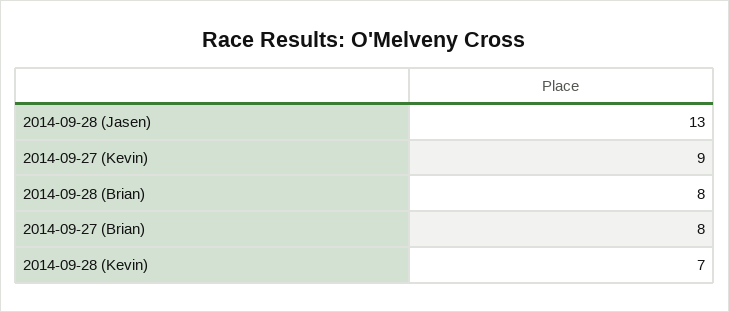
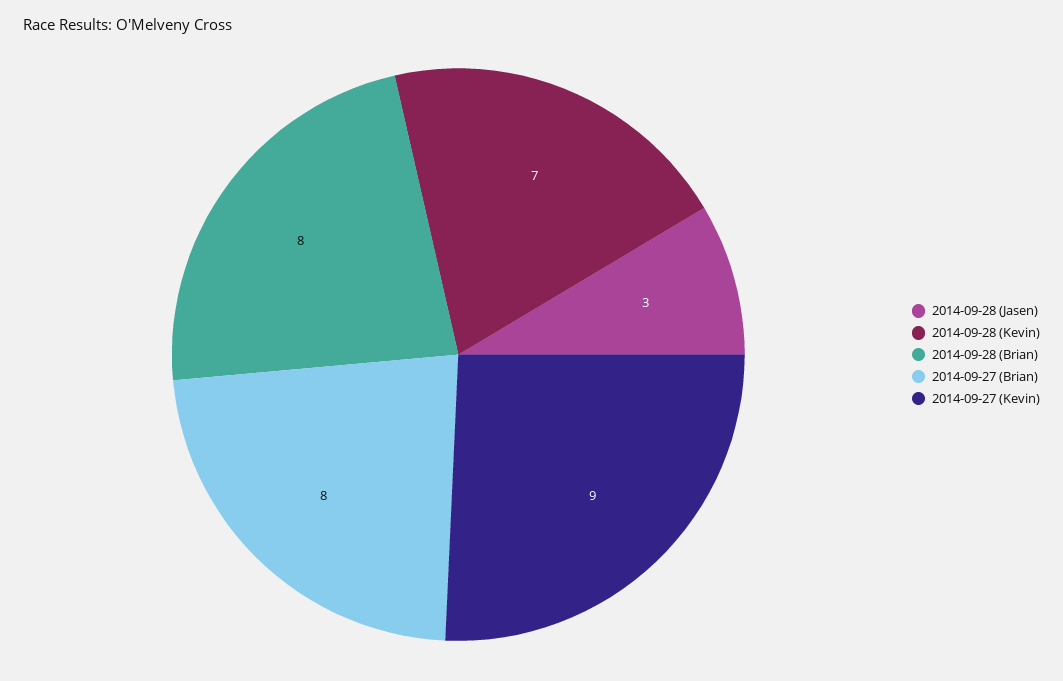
2014-09-28 (Jasen): 13 -> 3

